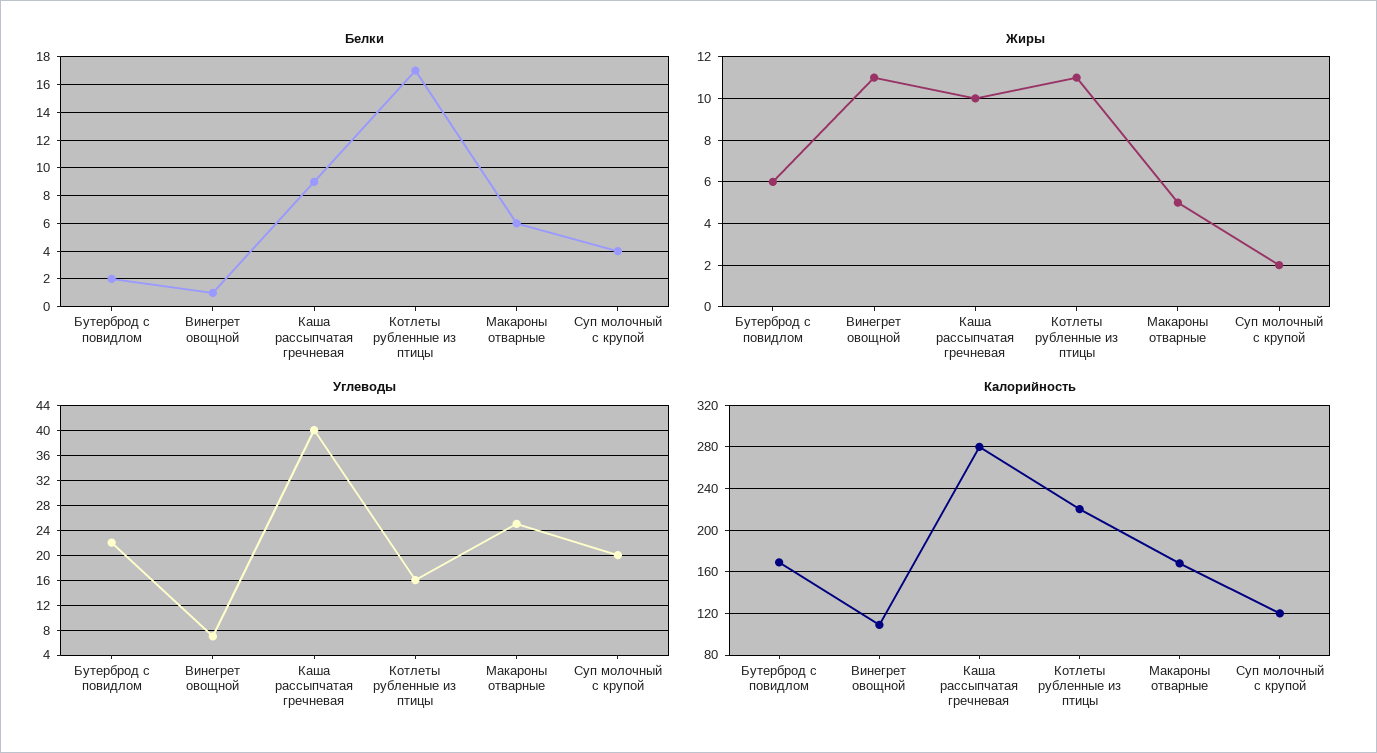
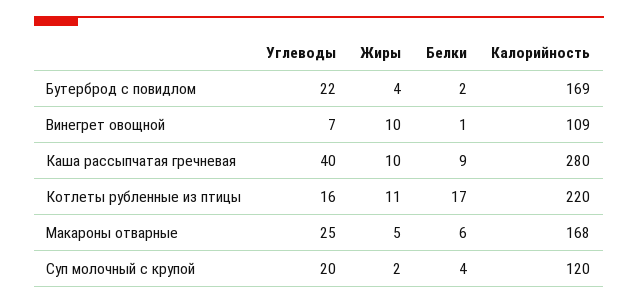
Жиры, Бутерброд с повидлом: 6 -> 4
Жиры, Винегрет овощной: 11 -> 10

